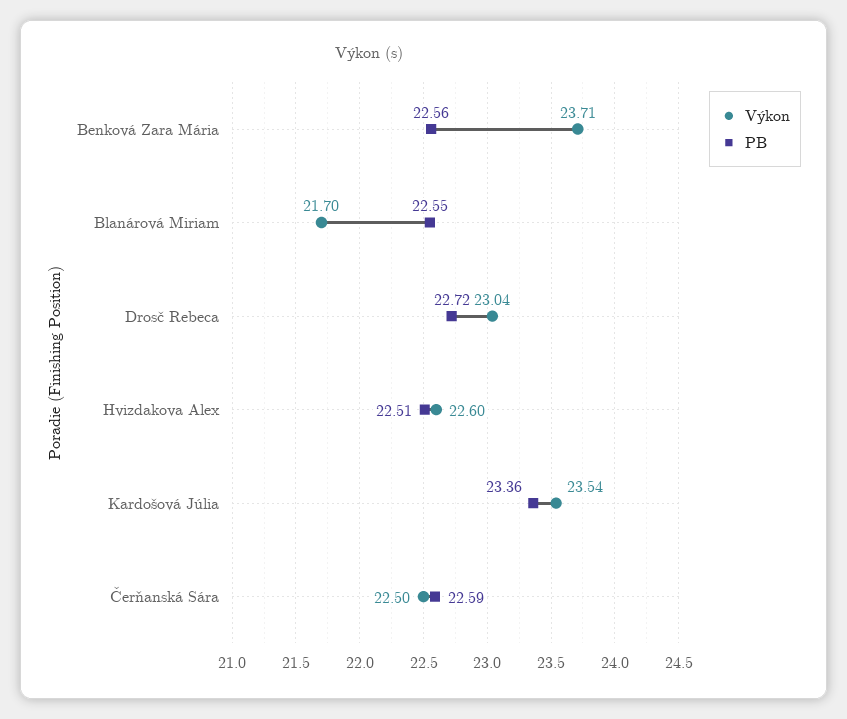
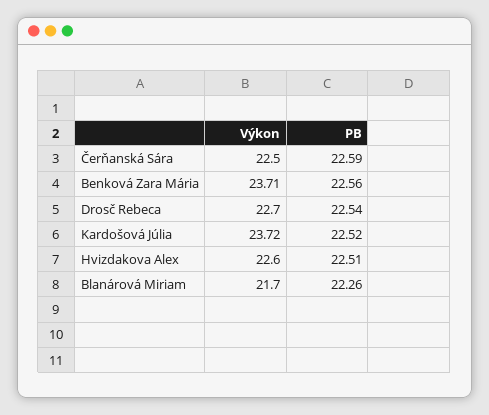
PB, Blanárová Miriam: 22.55 -> 22.26
Výkon, Drosč Rebeca: 23.04 -> 22.7
PB, Drosč Rebeca: 22.72 -> 22.54
Výkon, Kardošová Júlia: 23.54 -> 23.72
PB, Kardošová Júlia: 23.36 -> 22.52

